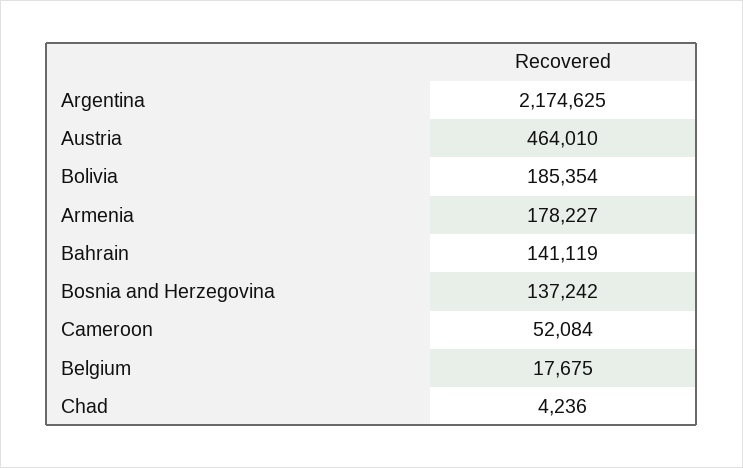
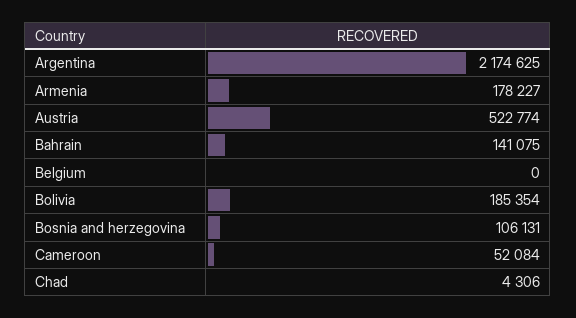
Austria: 464010 -> 522774
Bahrain: 141119 -> 141075
Bosnia and Herzegovina: 137242 -> 106131
Belgium: 17675 -> 0
Chad: 4236 -> 4306

